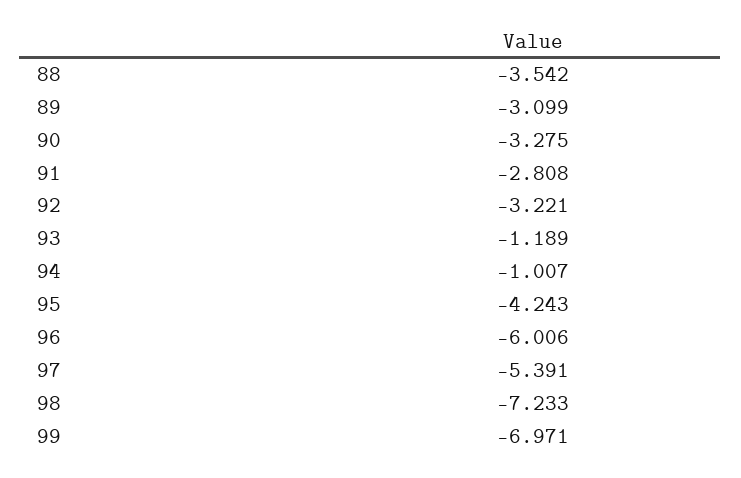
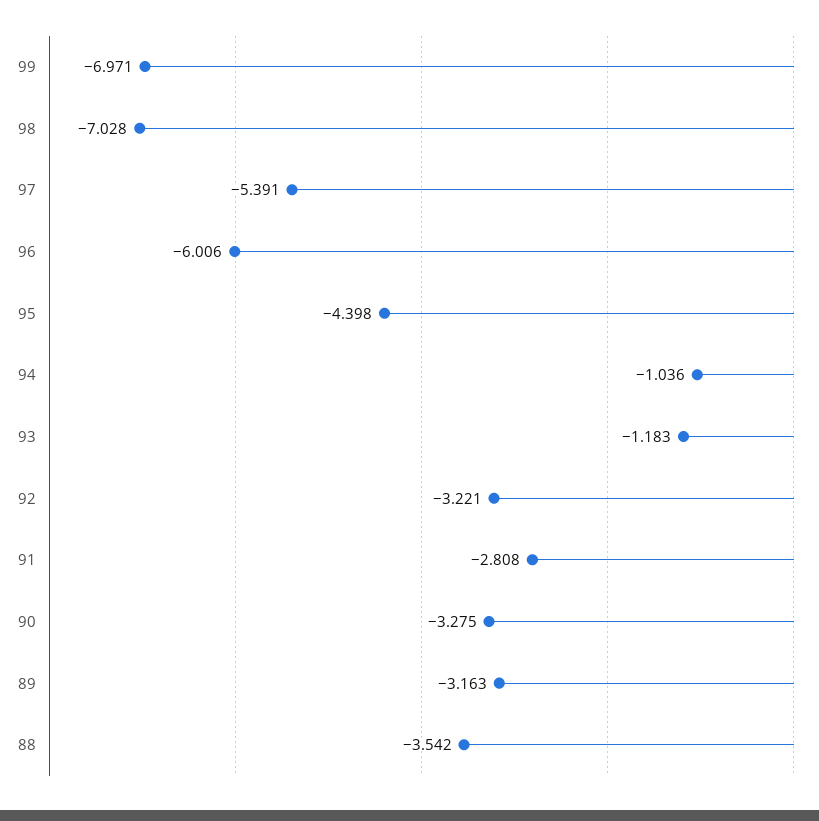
89: -3.099 -> -3.163
93: -1.189 -> -1.183
94: -1.007 -> -1.036
95: -4.243 -> -4.398
98: -7.233 -> -7.028

